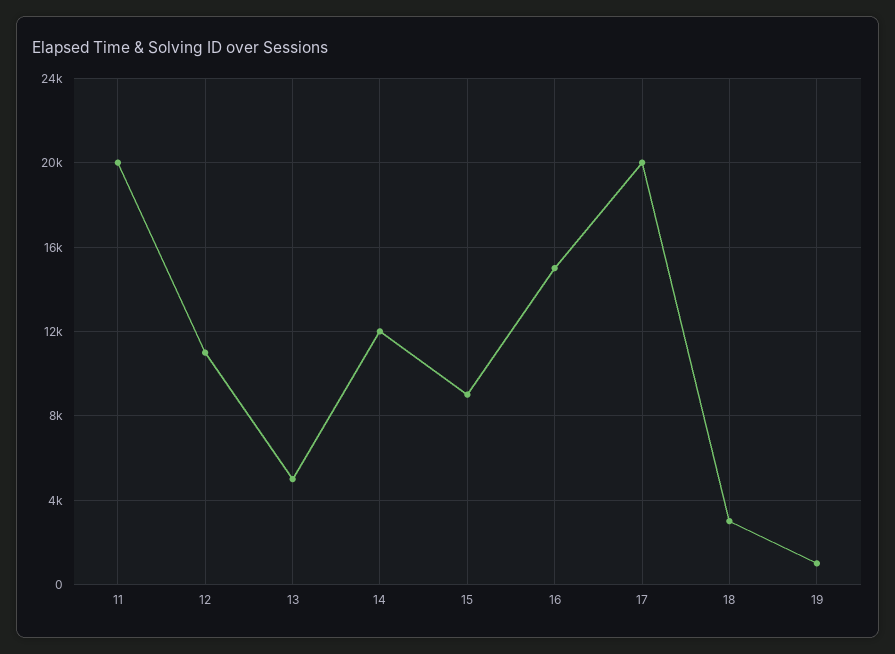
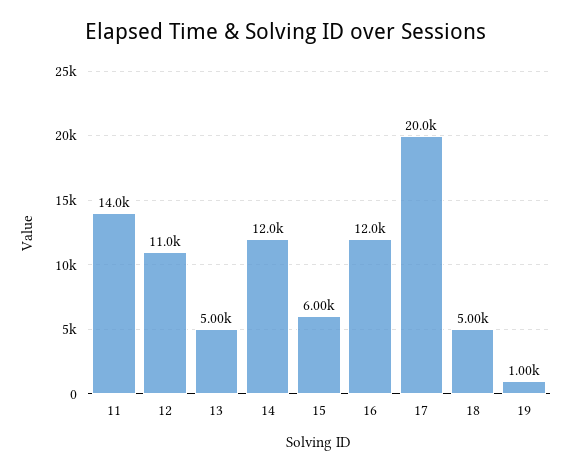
11: 20000 -> 14000
15: 9000 -> 6000
16: 15000 -> 12000
18: 3000 -> 5000

